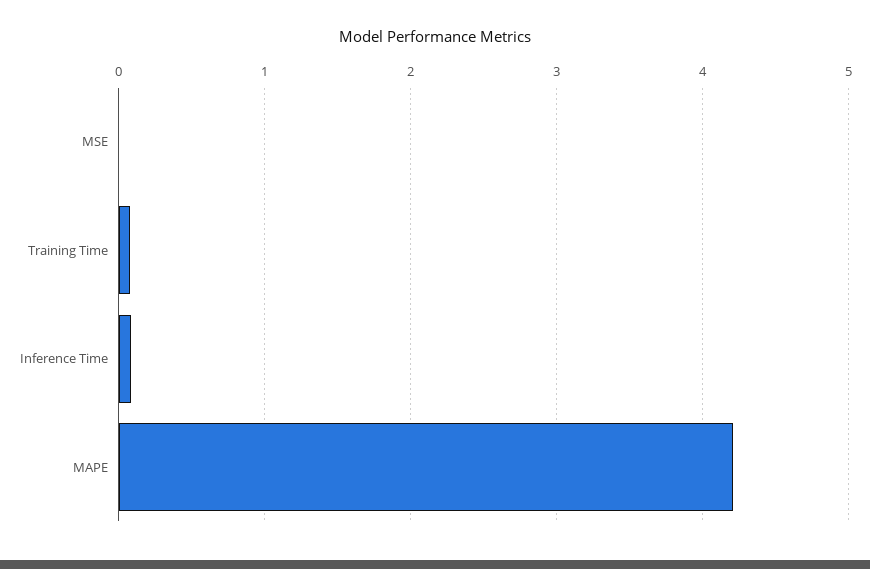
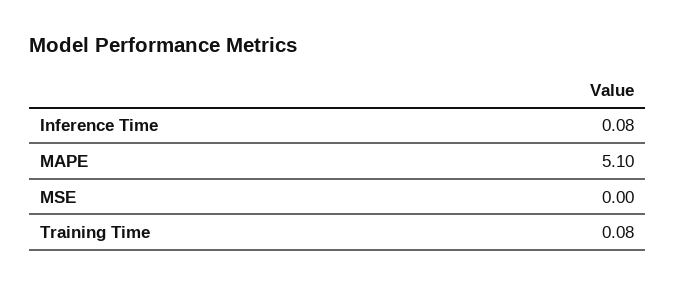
MAPE: 4.2 -> 5.1

